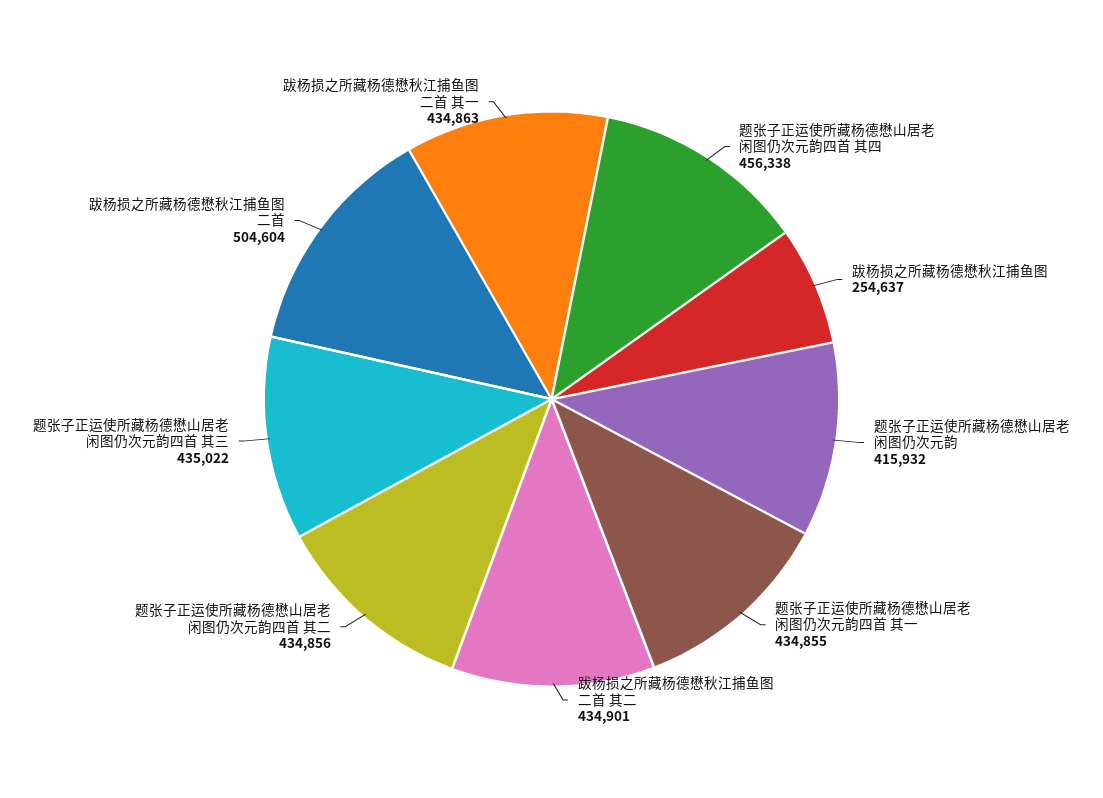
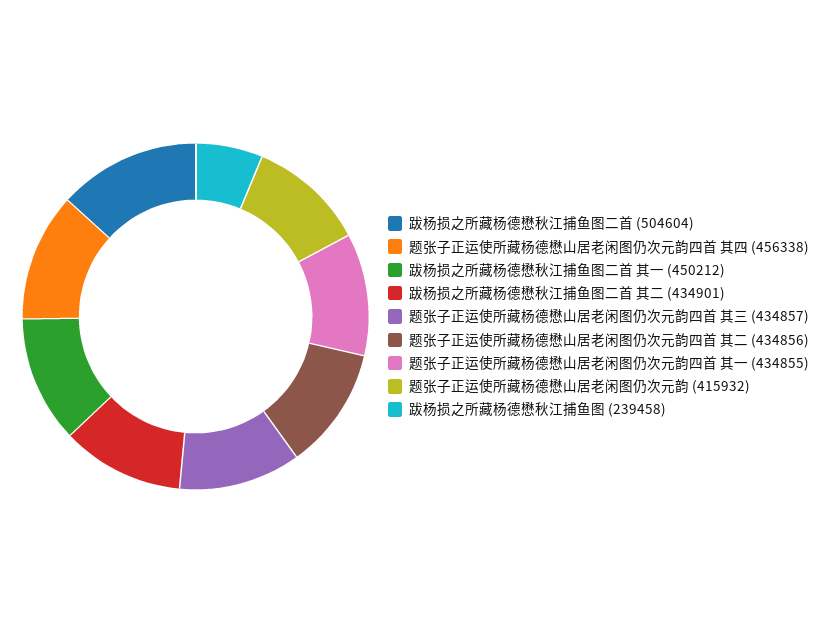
跋杨损之所藏杨德懋秋江捕鱼图: 254637 -> 239458
题张子正运使所藏杨德懋山居老闲图仍次元韵四首 其三: 435022 -> 434857
跋杨损之所藏杨德懋秋江捕鱼图二首 其一: 434863 -> 450212

